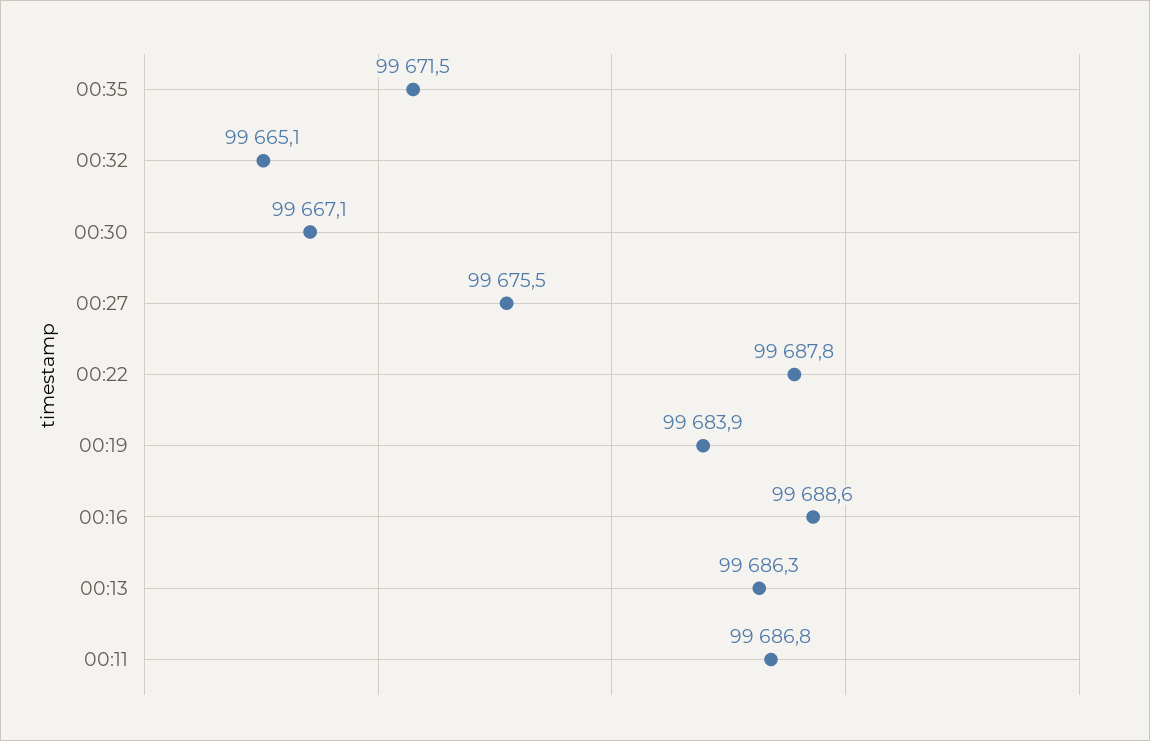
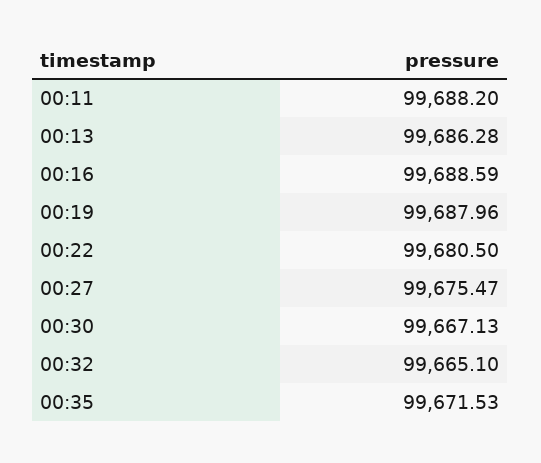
00:22: 99687.8 -> 99680.5
00:19: 99683.9 -> 99687.96
00:11: 99686.8 -> 99688.2

